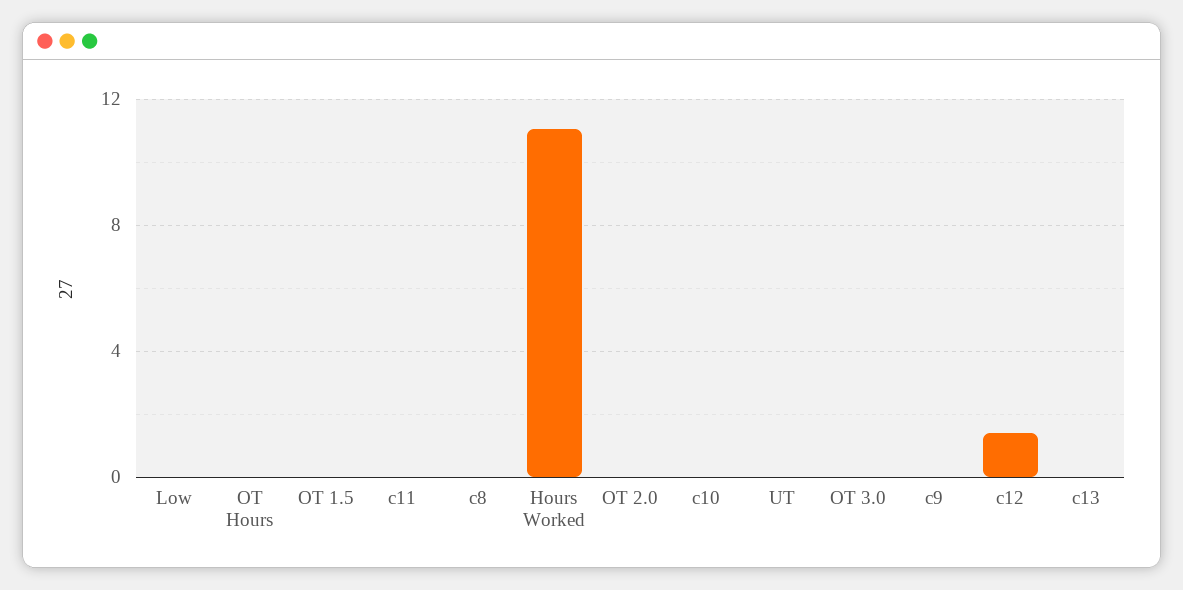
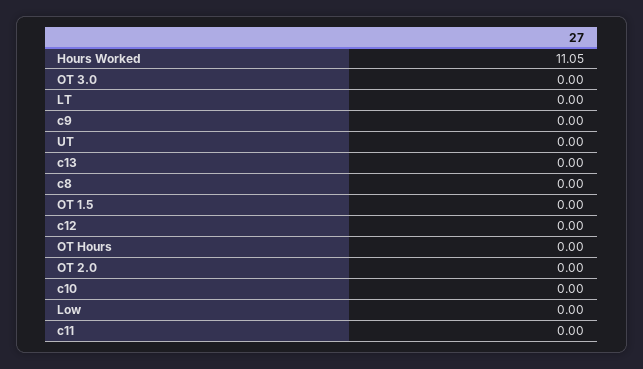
c12: 1.5 -> 0
LT: none -> 0

